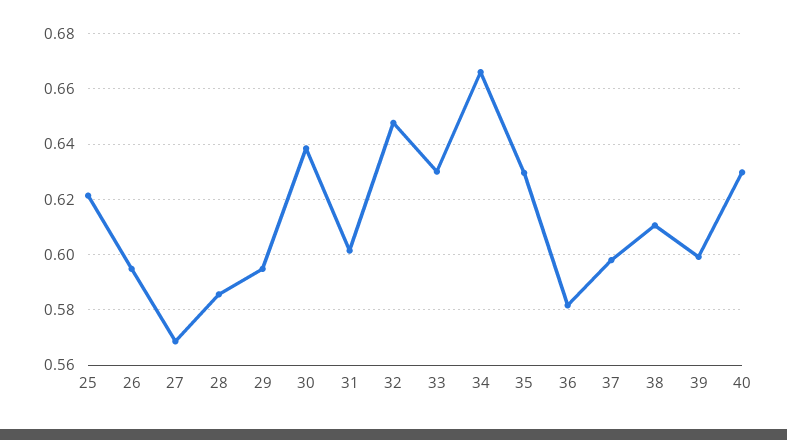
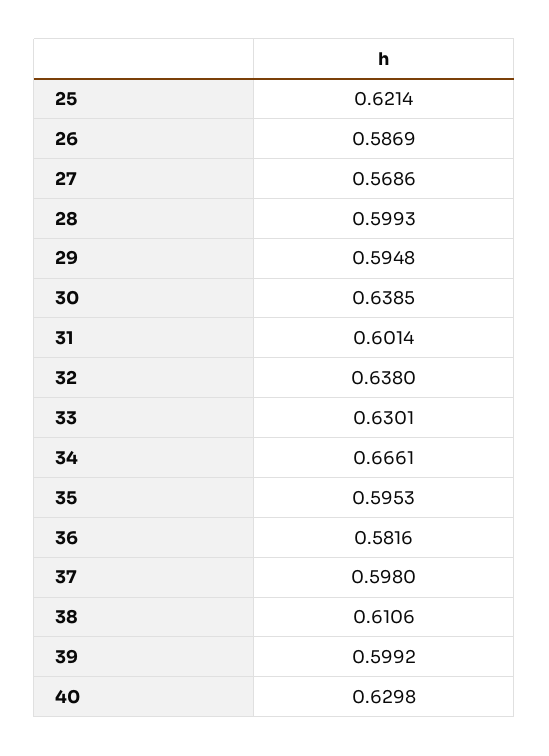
26: 0.595 -> 0.5869
28: 0.585 -> 0.5993
32: 0.6475 -> 0.638
35: 0.63 -> 0.5953

